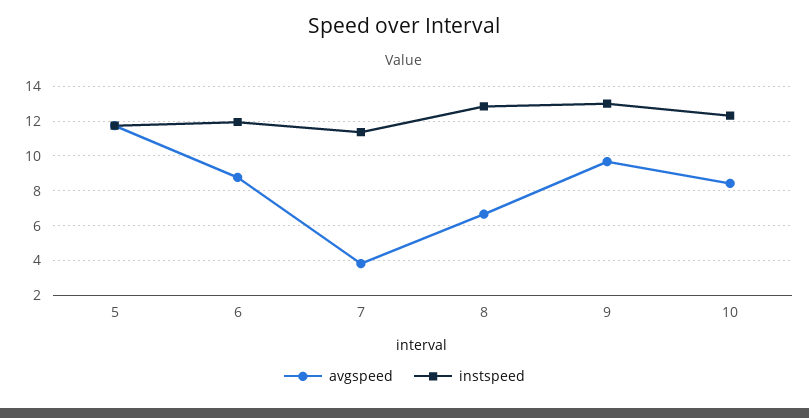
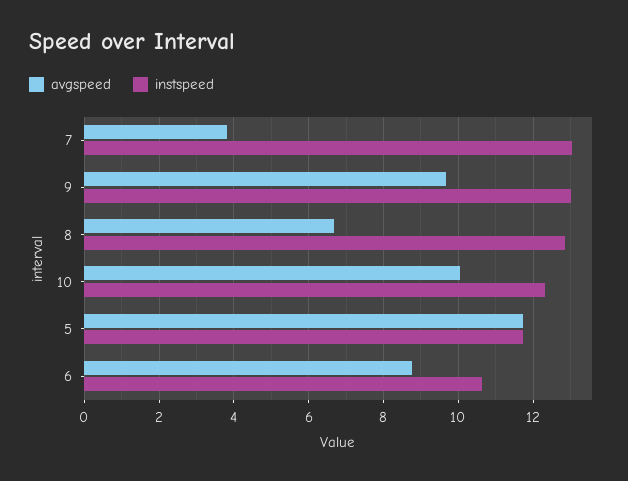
instspeed, 6: 12 -> 10.6
instspeed, 7: 11.5 -> 13
avgspeed, 10: 8.5 -> 10

